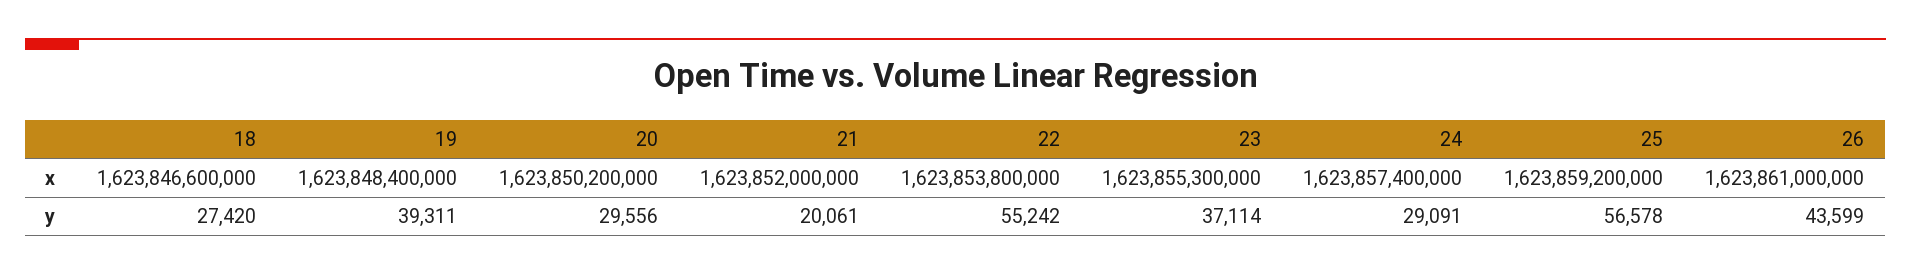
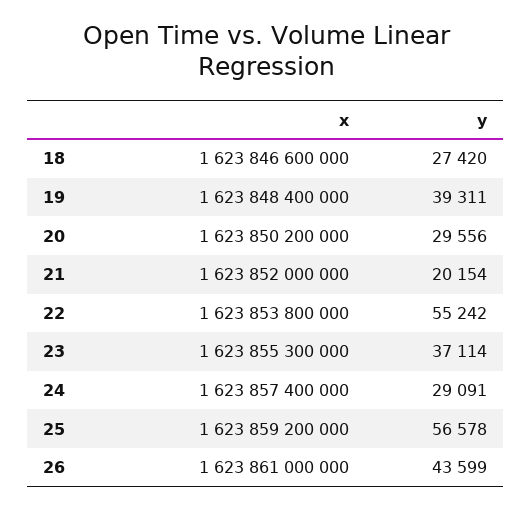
21, y: 20061 -> 20154

